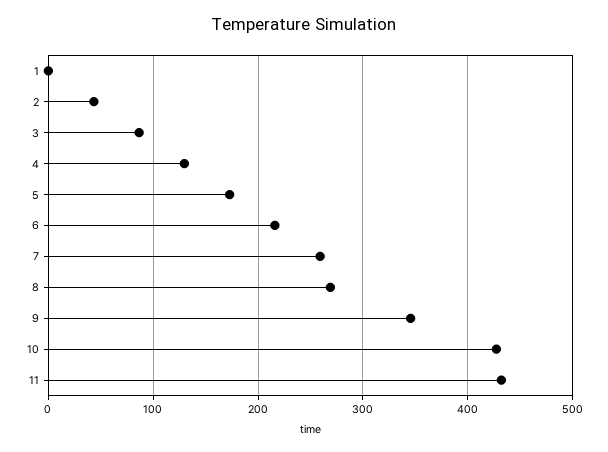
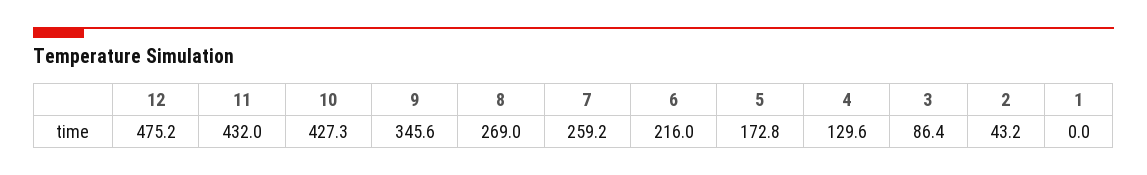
12: none -> 475.2

